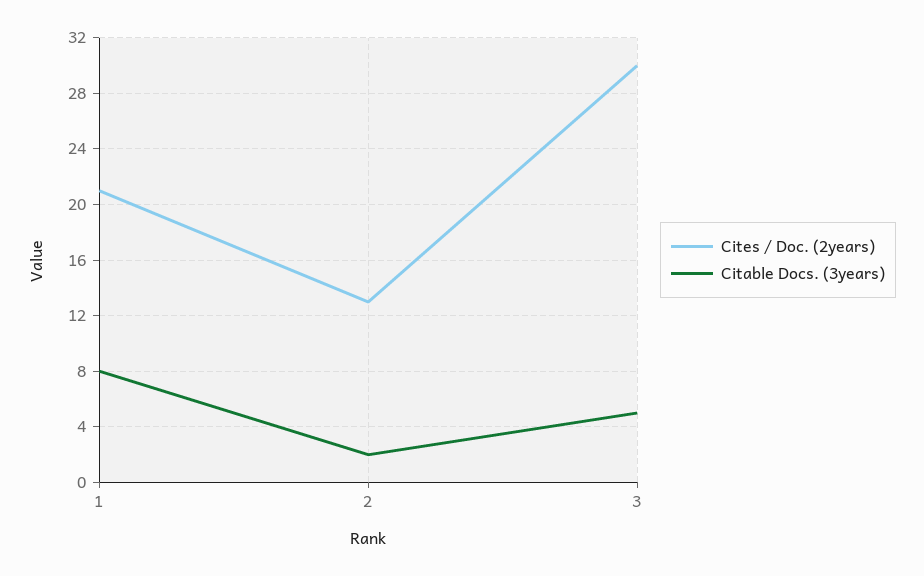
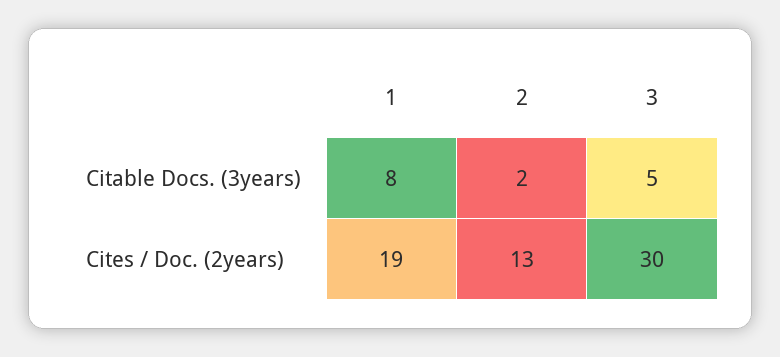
Cites / Doc. (2years), 1: 21 -> 19

